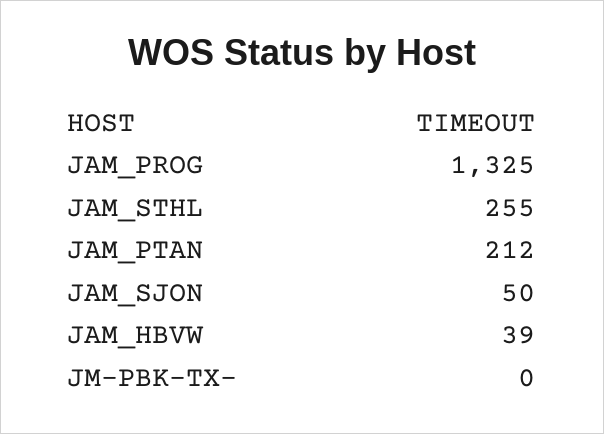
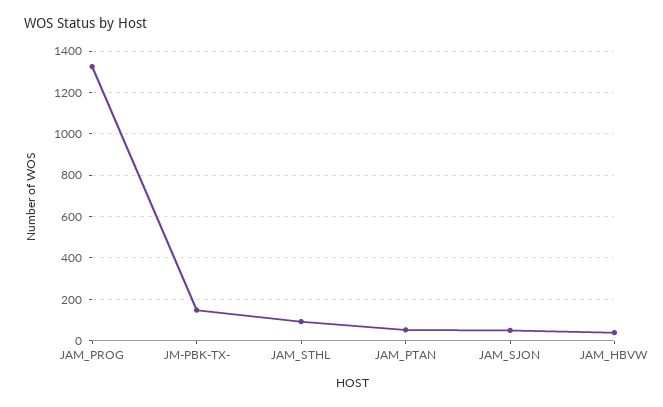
JAM_STHL: 255 -> 100
JAM_PTAN: 212 -> 50
JM-PBK-TX-: 0 -> 150

